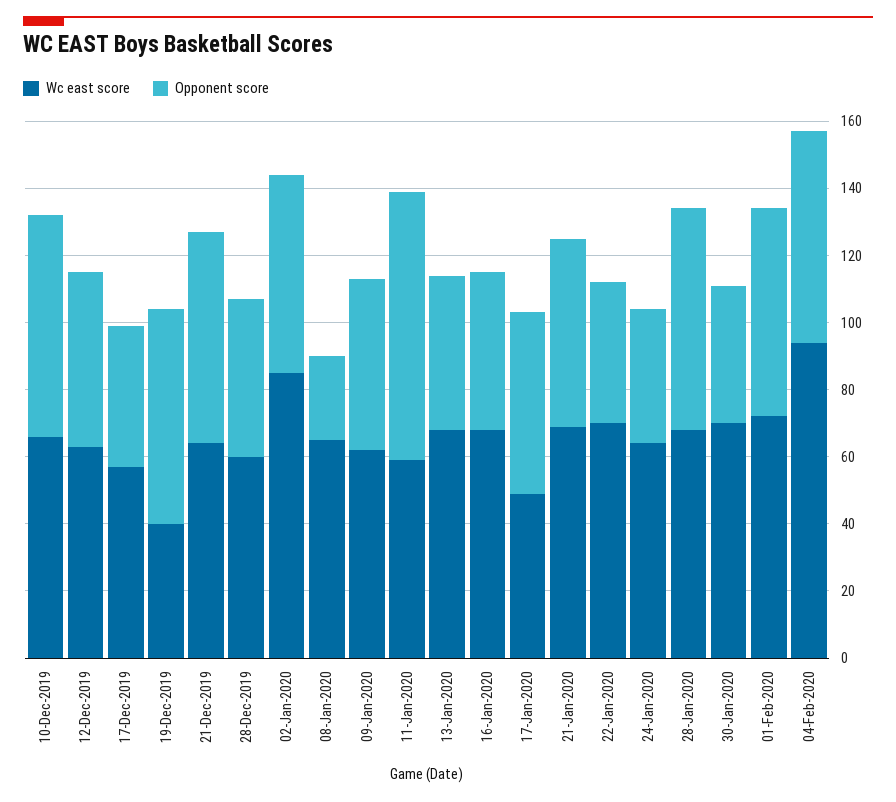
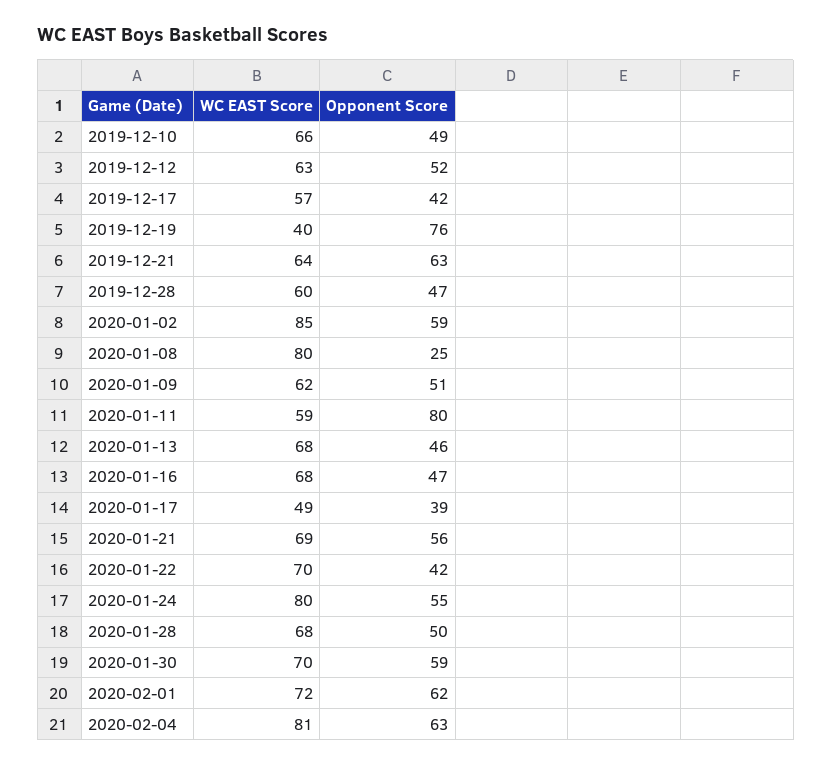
Opponent score, 10-Dec-2019: 65 -> 49
Opponent score, 19-Dec-2019: 65 -> 76
Wc east score, 08-Jan-2020: 65 -> 80
Opponent score, 17-Jan-2020: 55 -> 39
Wc east score, 24-Jan-2020: 65 -> 80
Opponent score, 24-Jan-2020: 40 -> 55
Opponent score, 28-Jan-2020: 65 -> 50
Opponent score, 30-Jan-2020: 40 -> 59
Wc east score, 04-Feb-2020: 95 -> 81

